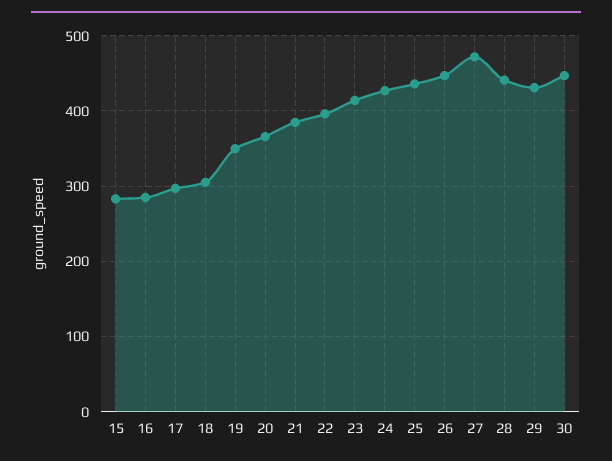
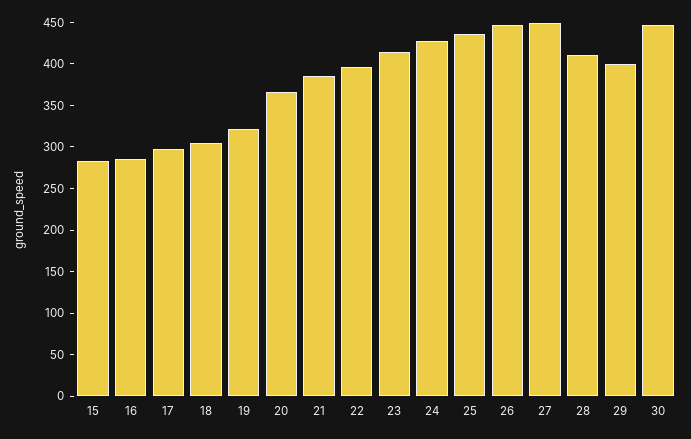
19: 350 -> 320
27: 470 -> 450
28: 440 -> 410
29: 430 -> 400

